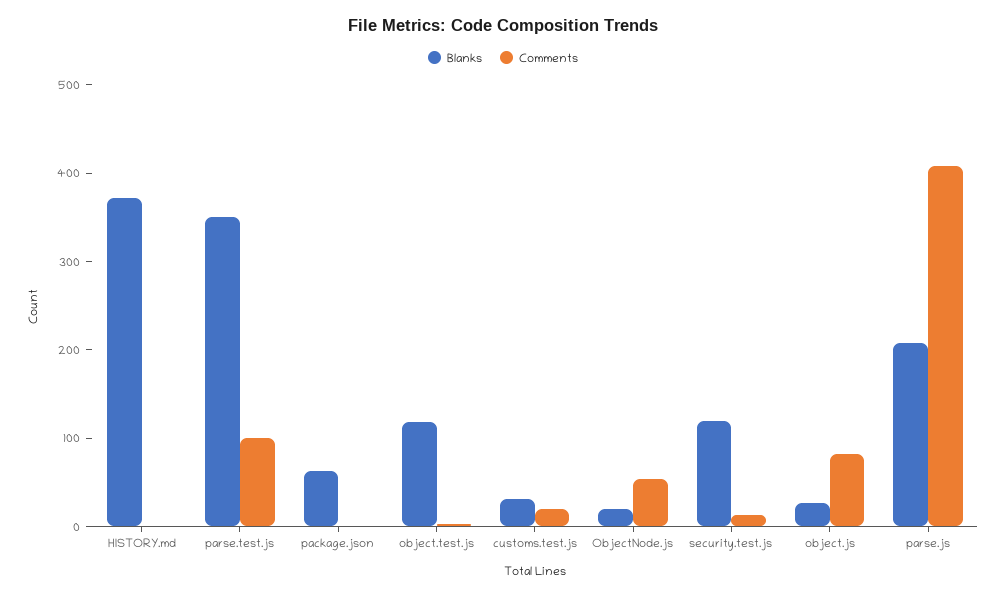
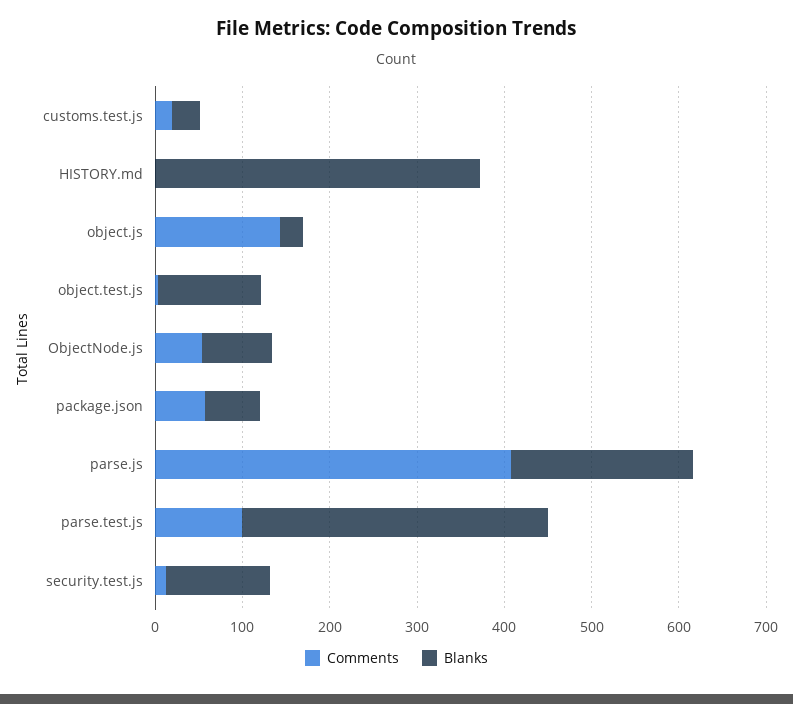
Comments, package.json: 0 -> 60
Blanks, ObjectNode.js: 20 -> 80
Comments, object.js: 80 -> 140

